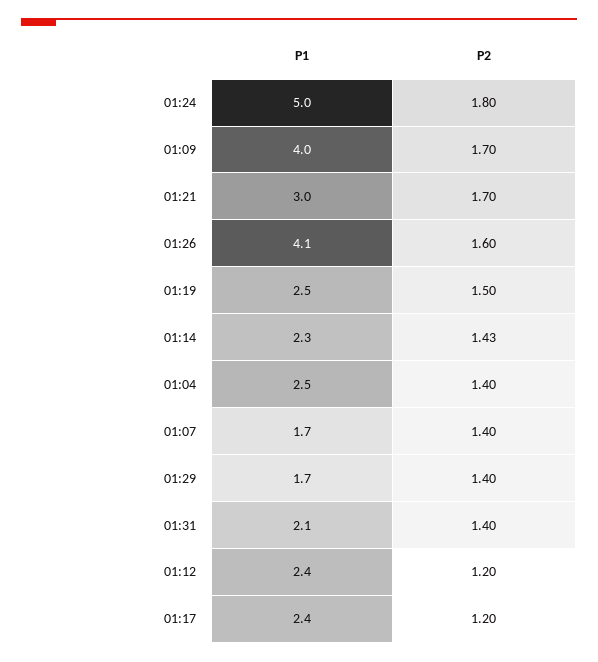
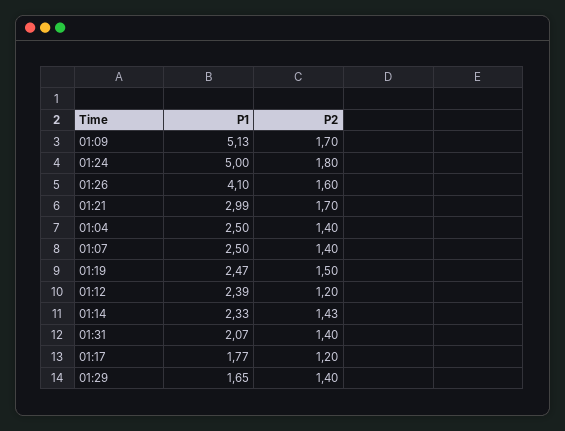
P1, 01:09: 4 -> 5.13
P1, 01:07: 1.7 -> 2.5
P1, 01:17: 2.4 -> 1.77

